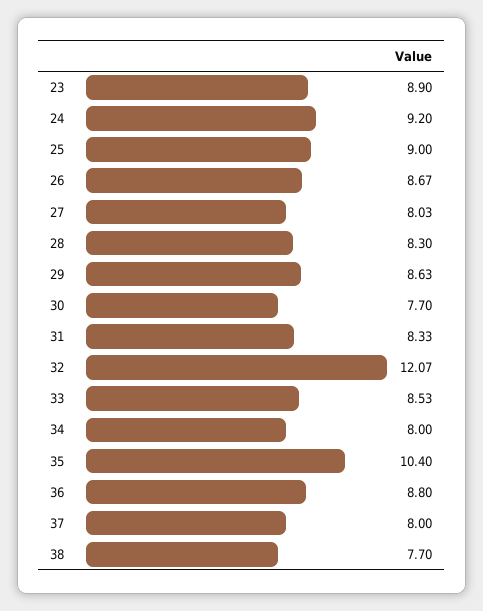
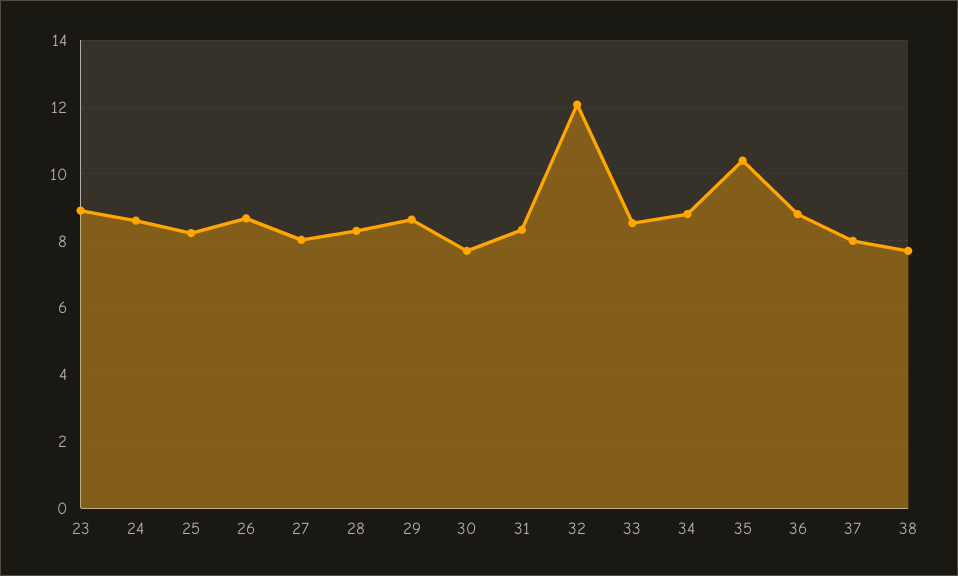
24: 9.2 -> 8.6
25: 9 -> 8.2
34: 8 -> 8.8

